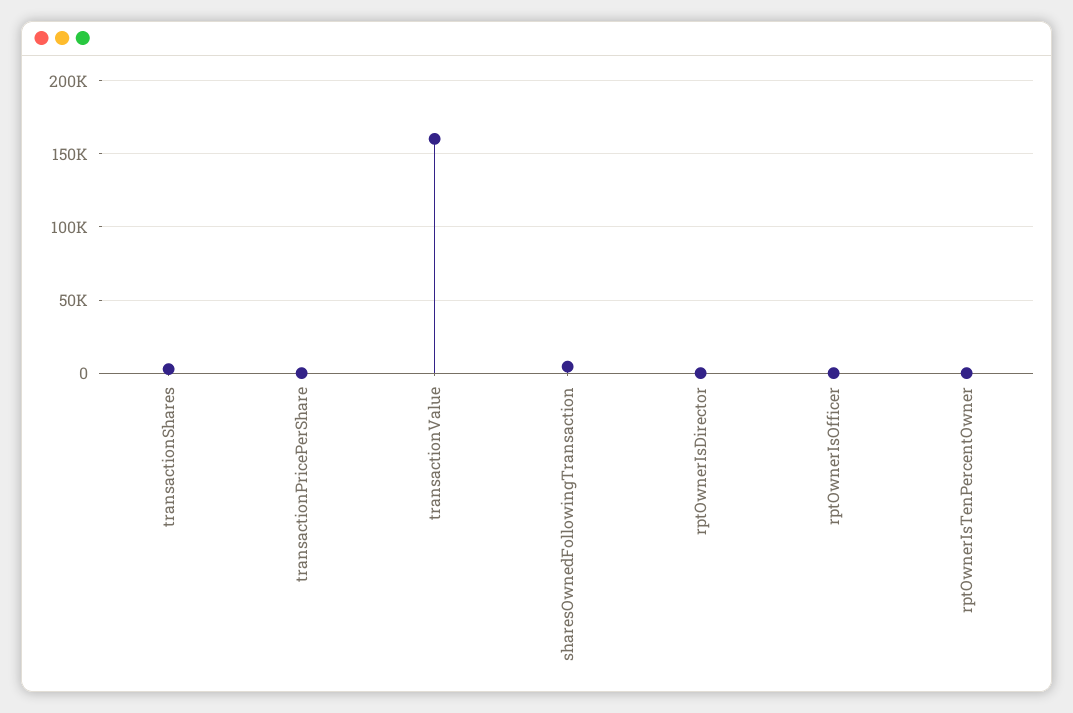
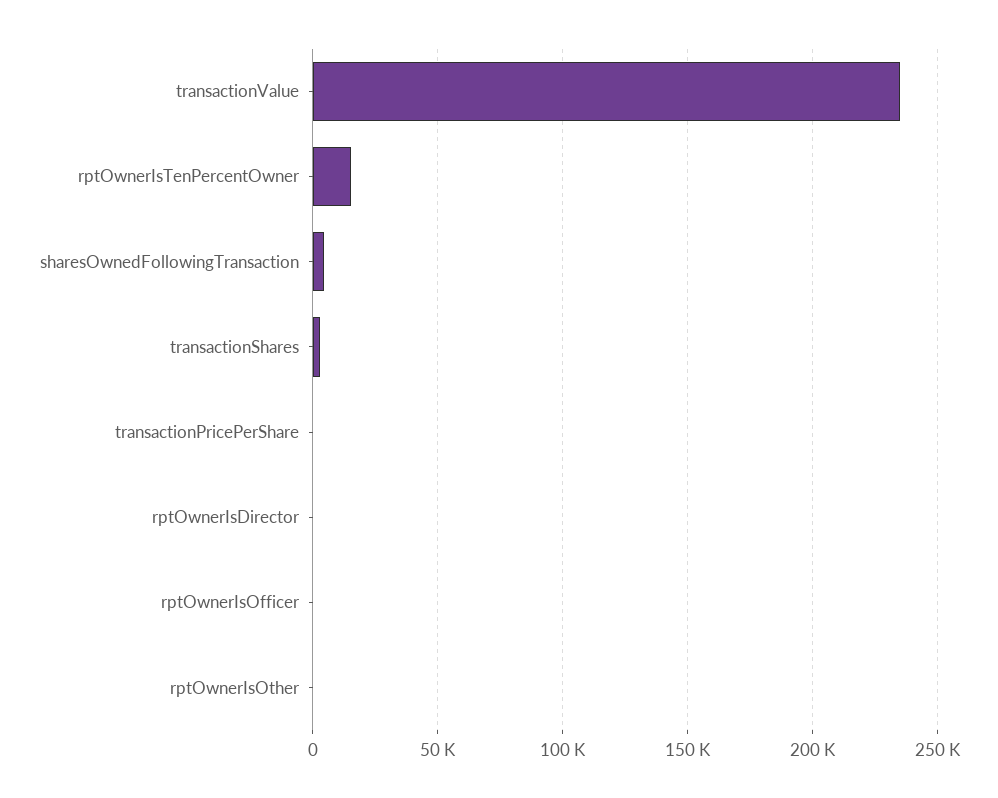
transactionValue: 160000 -> 235000
rptOwnerIsTenPercentOwner: 0 -> 15000
rptOwnerIsOther: none -> 0

